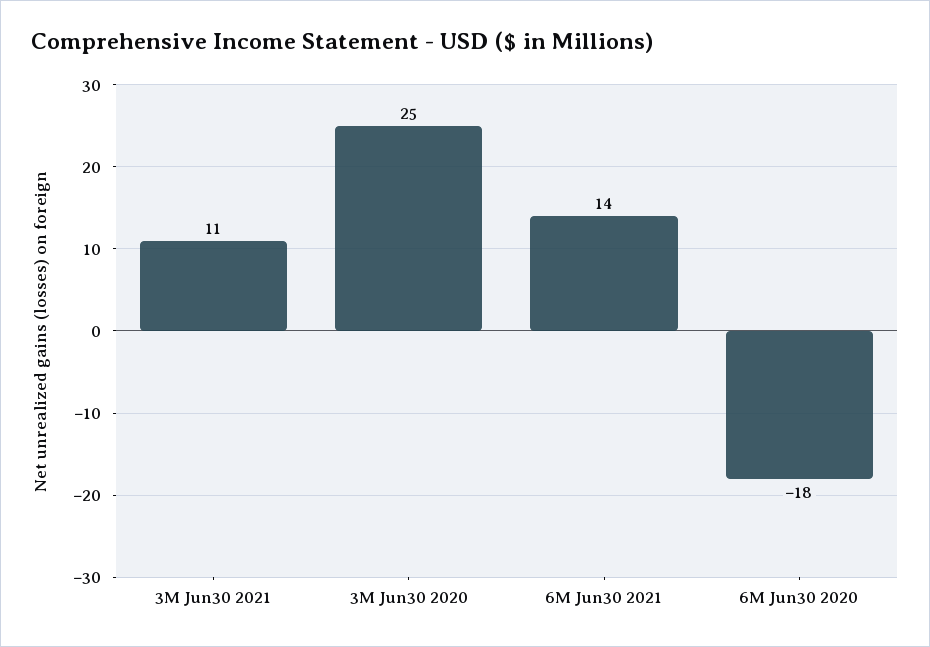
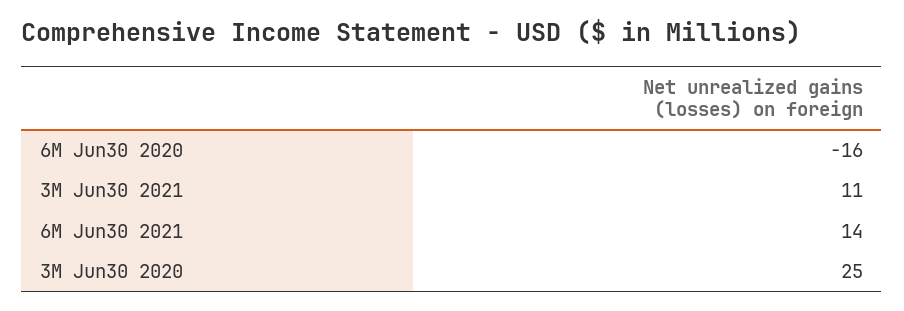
6M Jun30 2020: -18 -> -16

